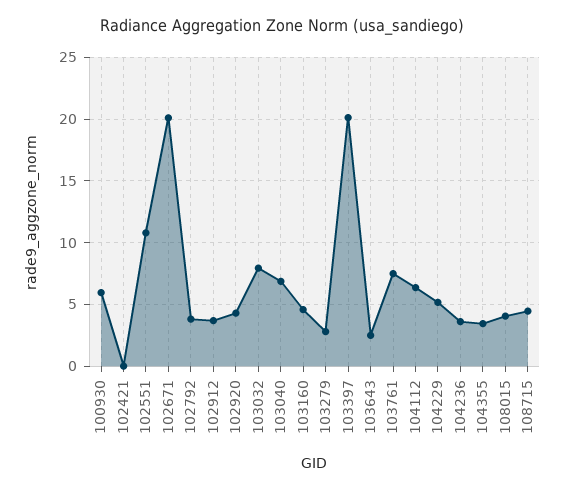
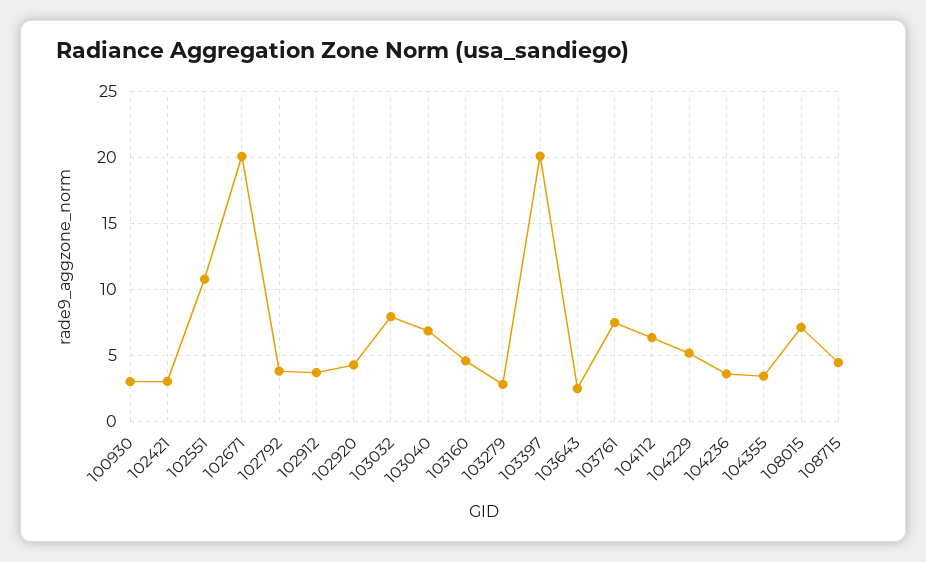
100930: 6 -> 3
102421: 0 -> 3
108015: 4 -> 7

